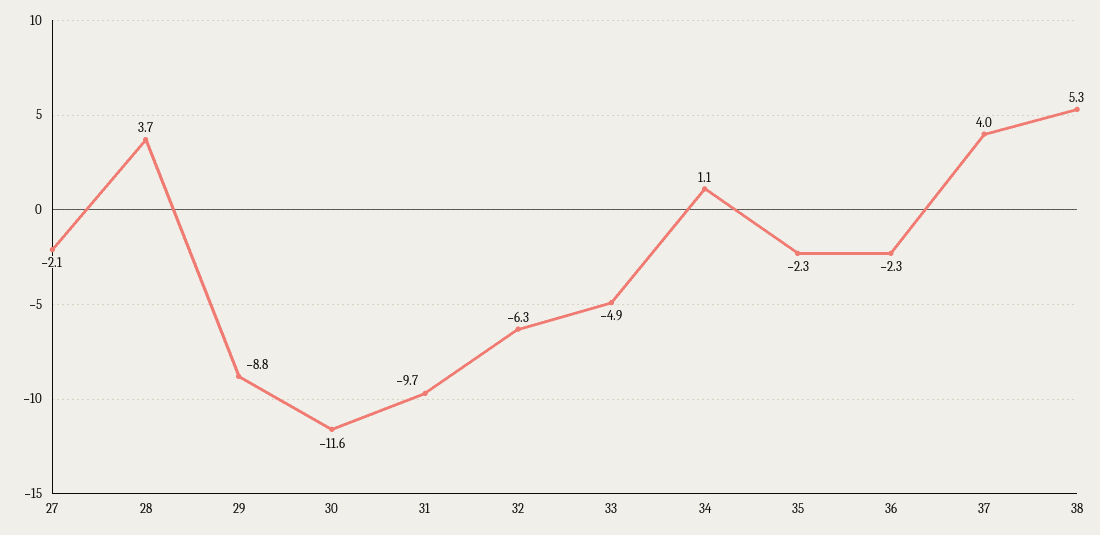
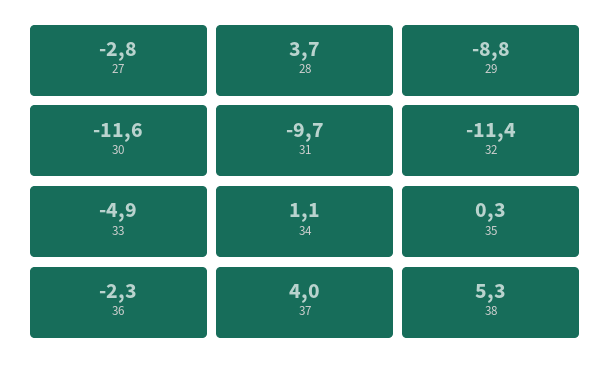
27: -2.1 -> -2.8
32: -6.3 -> -11.4
35: -2.3 -> 0.3

